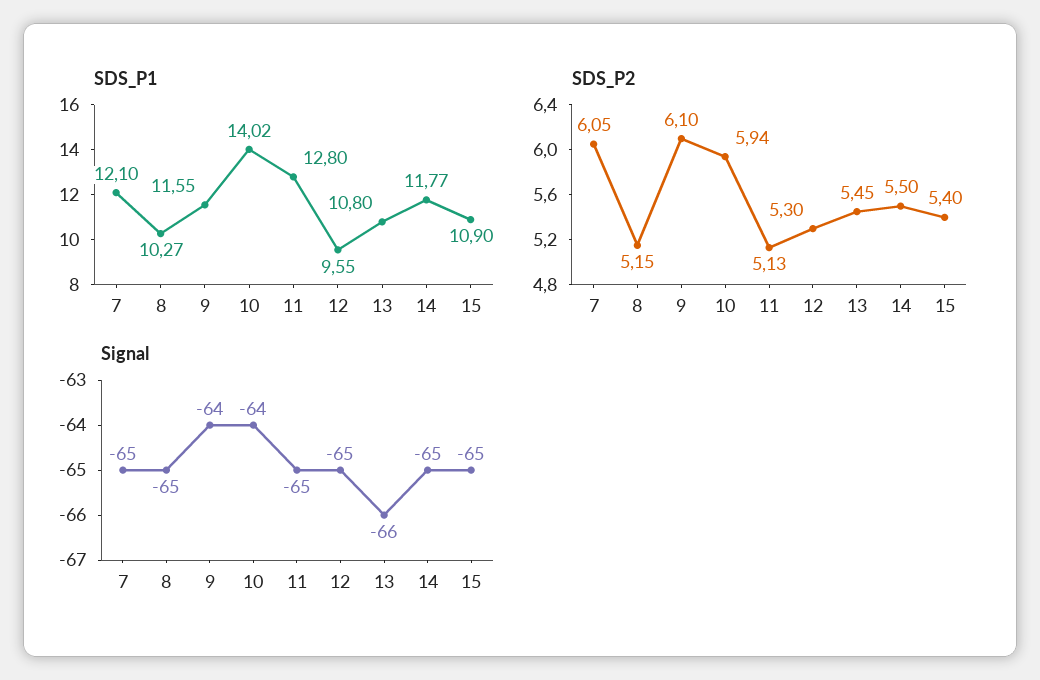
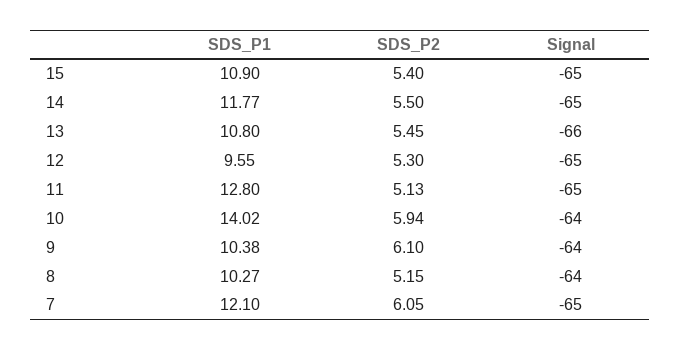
SDS_P1, 9: 11.55 -> 10.38
Signal, 8: -65 -> -64

